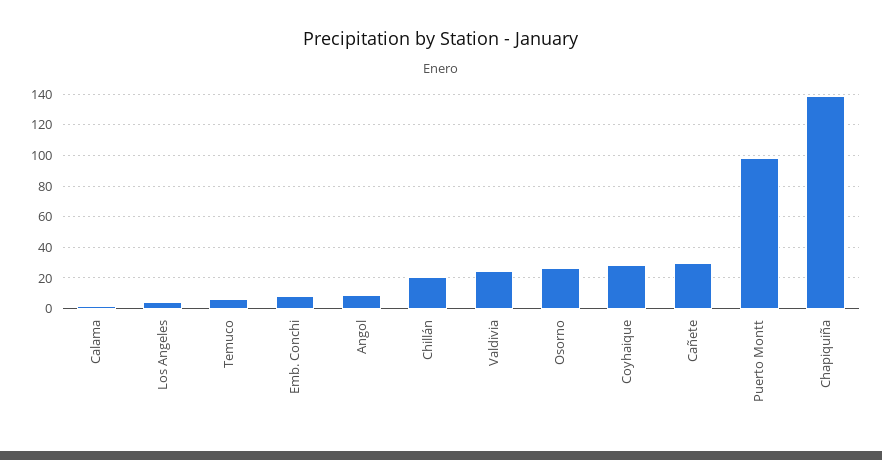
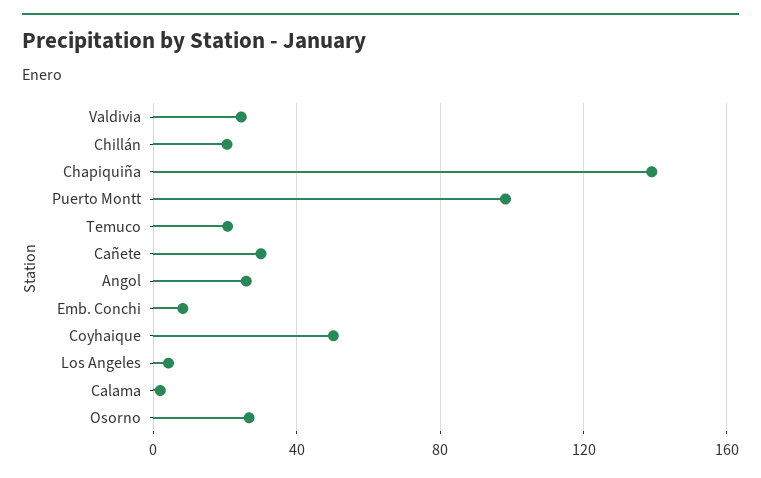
Temuco: 5 -> 20
Angol: 10 -> 25
Coyhaique: 30 -> 50

